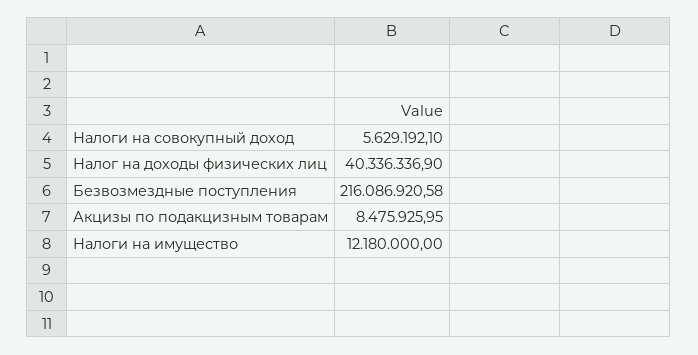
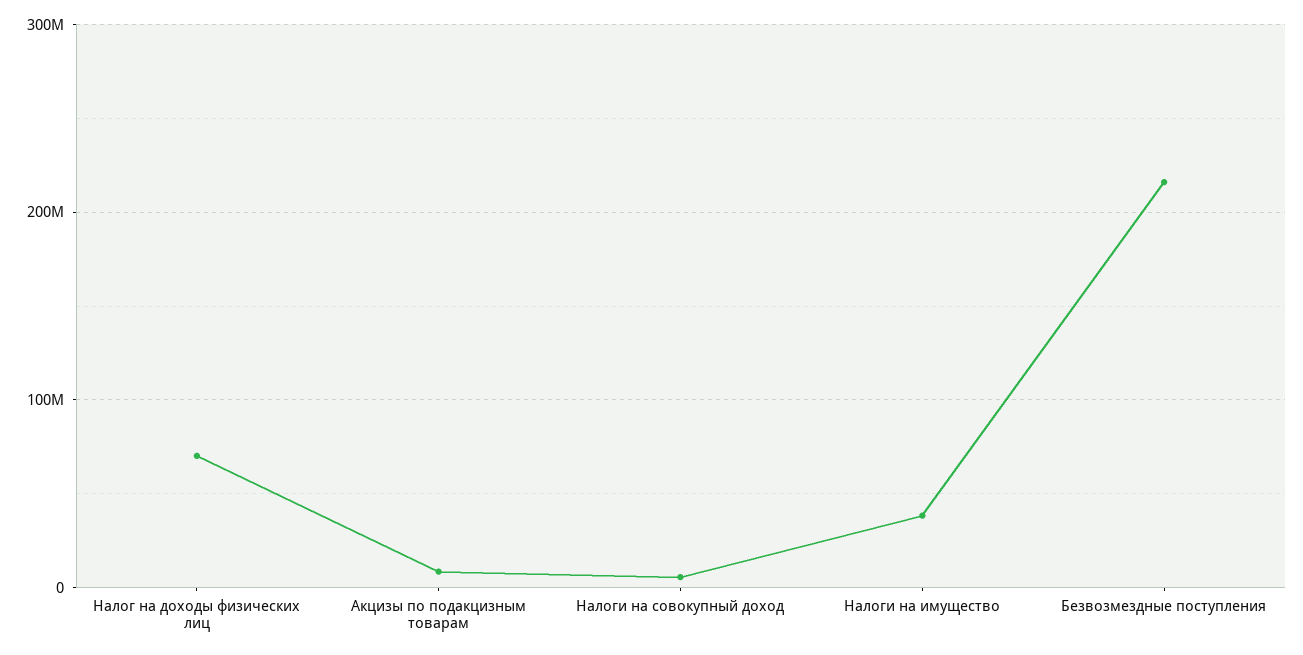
Налог на доходы физических лиц: 40336336.9 -> 70000000
Налоги на имущество: 12180000 -> 40000000

